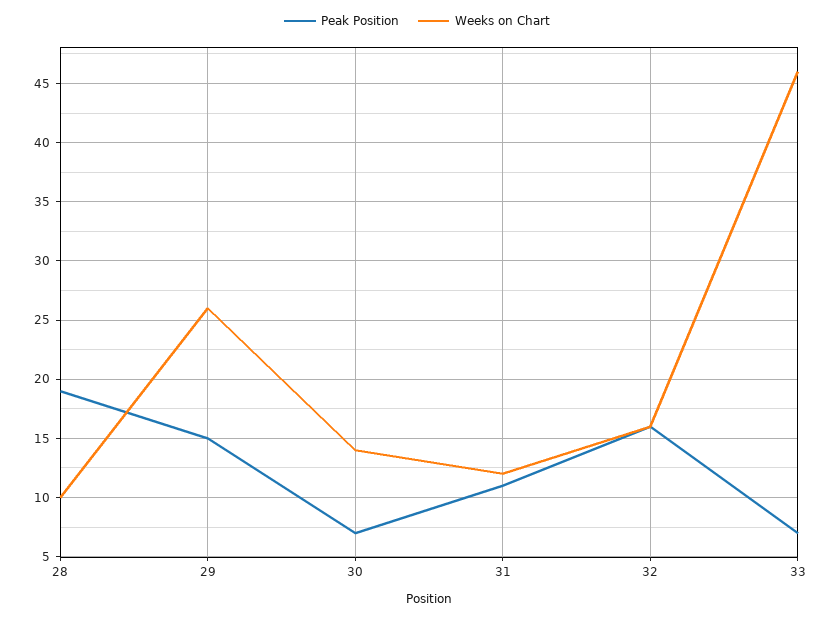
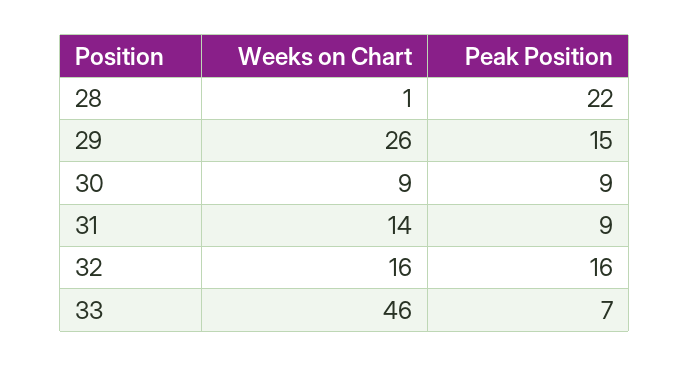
Peak Position, 28: 19 -> 22
Weeks on Chart, 28: 10 -> 1
Peak Position, 30: 7 -> 9
Weeks on Chart, 30: 14 -> 9
Peak Position, 31: 11 -> 9
Weeks on Chart, 31: 12 -> 14

